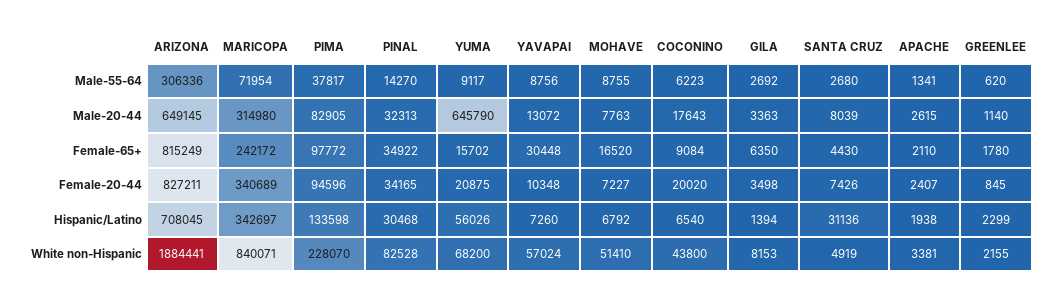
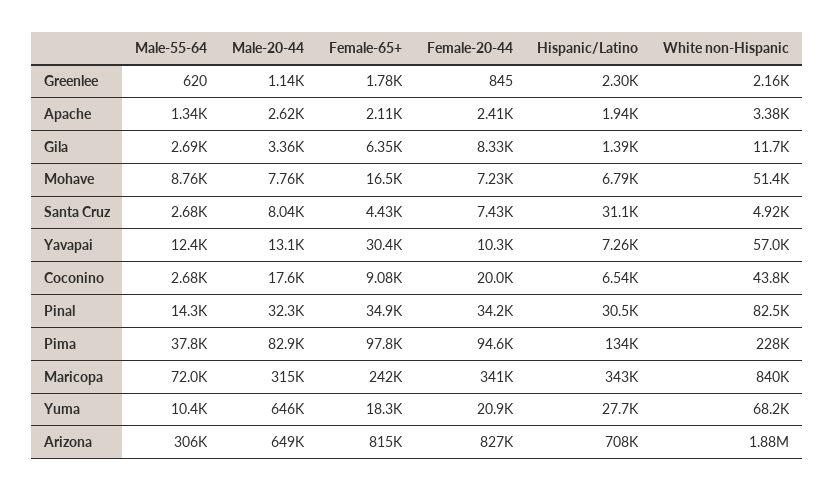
YUMA, Male-55-64: 9117 -> 10400
YAVAPAI, Male-55-64: 8756 -> 12400
COCONINO, Male-55-64: 6223 -> 2680
YUMA, Female-65+: 15702 -> 18300
GILA, Female-20-44: 3498 -> 8330
YUMA, Hispanic/Latino: 56026 -> 27700
GILA, White non-Hispanic: 8153 -> 11700

